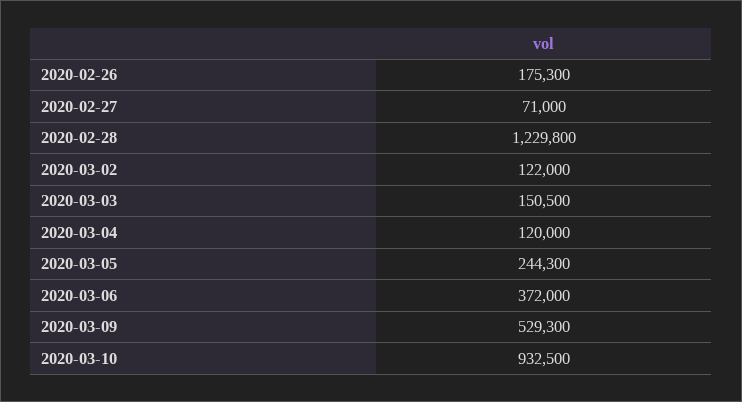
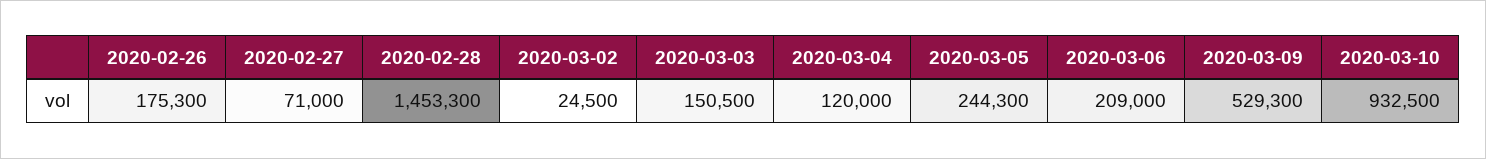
2020-02-28: 1229800 -> 1453300
2020-03-02: 122000 -> 24500
2020-03-06: 372000 -> 209000

